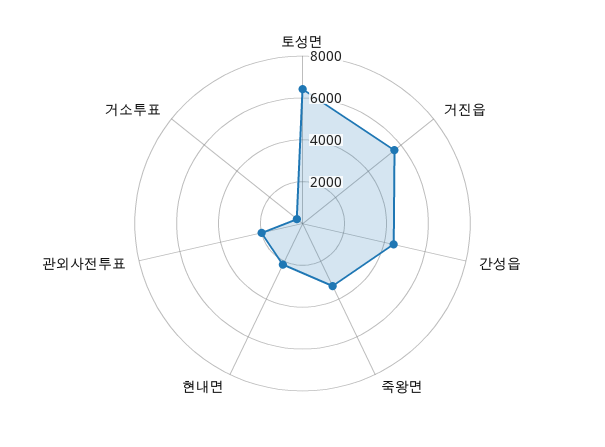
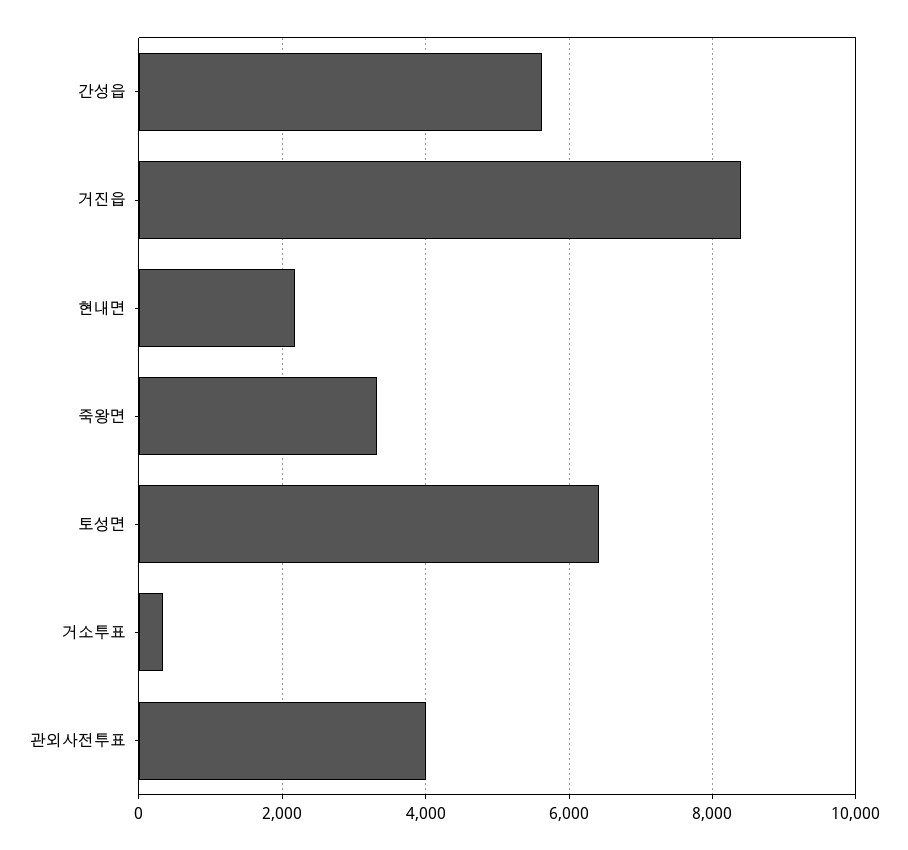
거진읍: 5500 -> 8400
간성읍: 4500 -> 5600
관외사전투표: 2000 -> 4000

